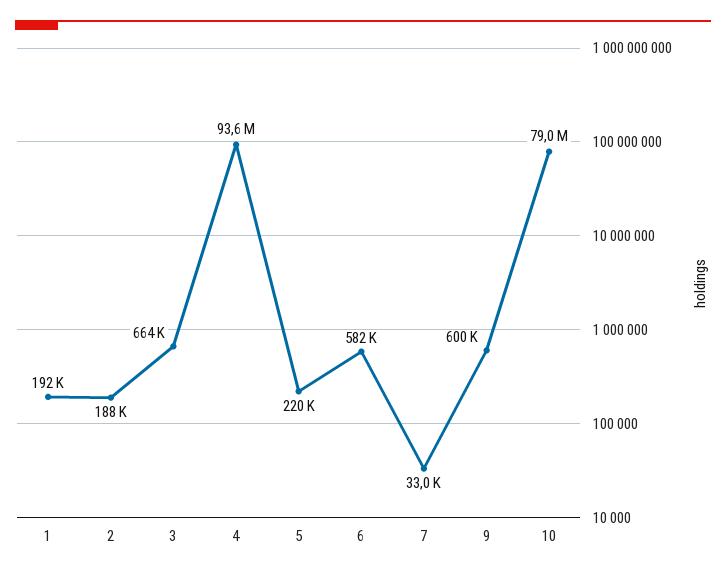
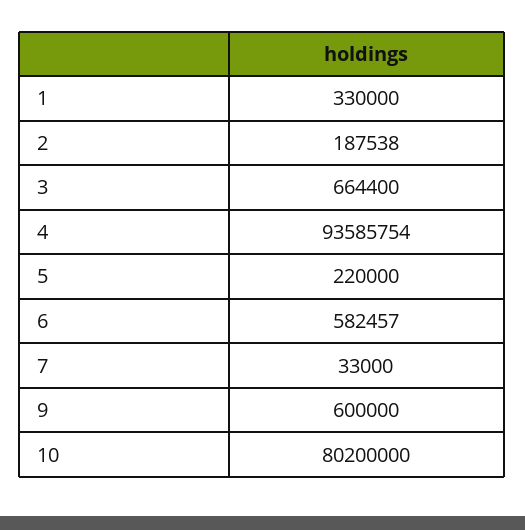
1: 192000 -> 330000
10: 79000000 -> 80200000

